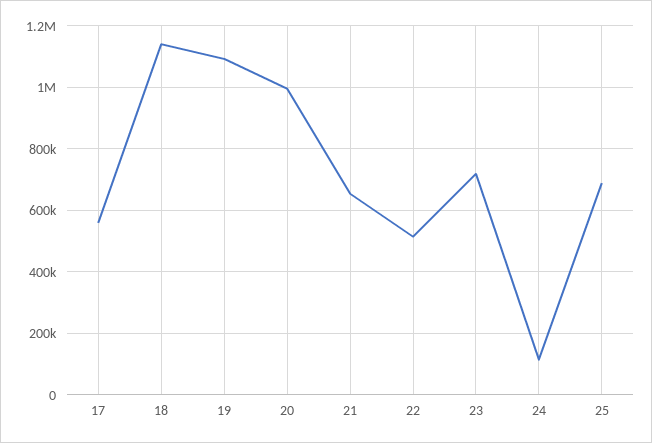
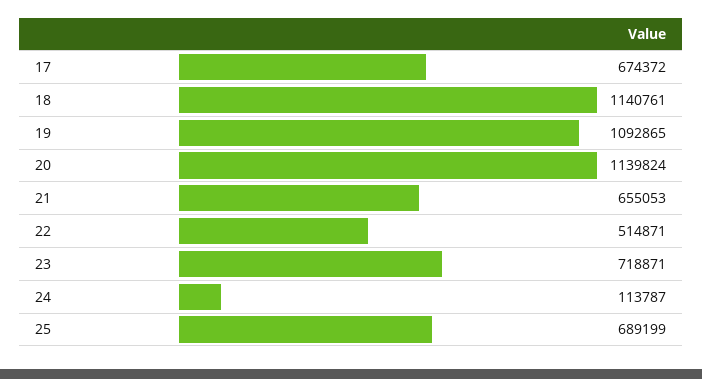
17: 560000 -> 674372
20: 1000000 -> 1139824

